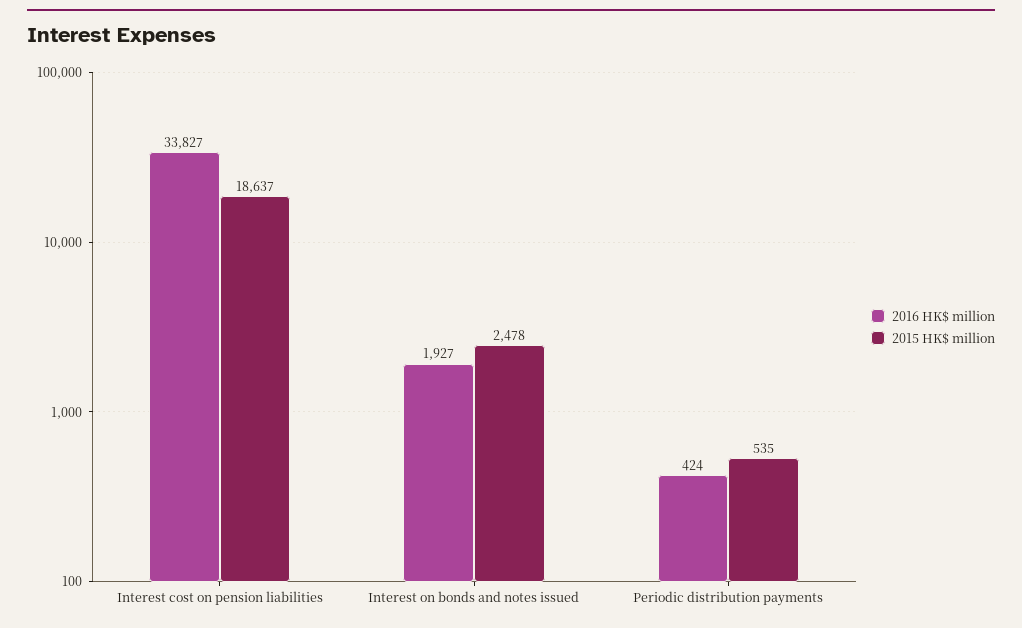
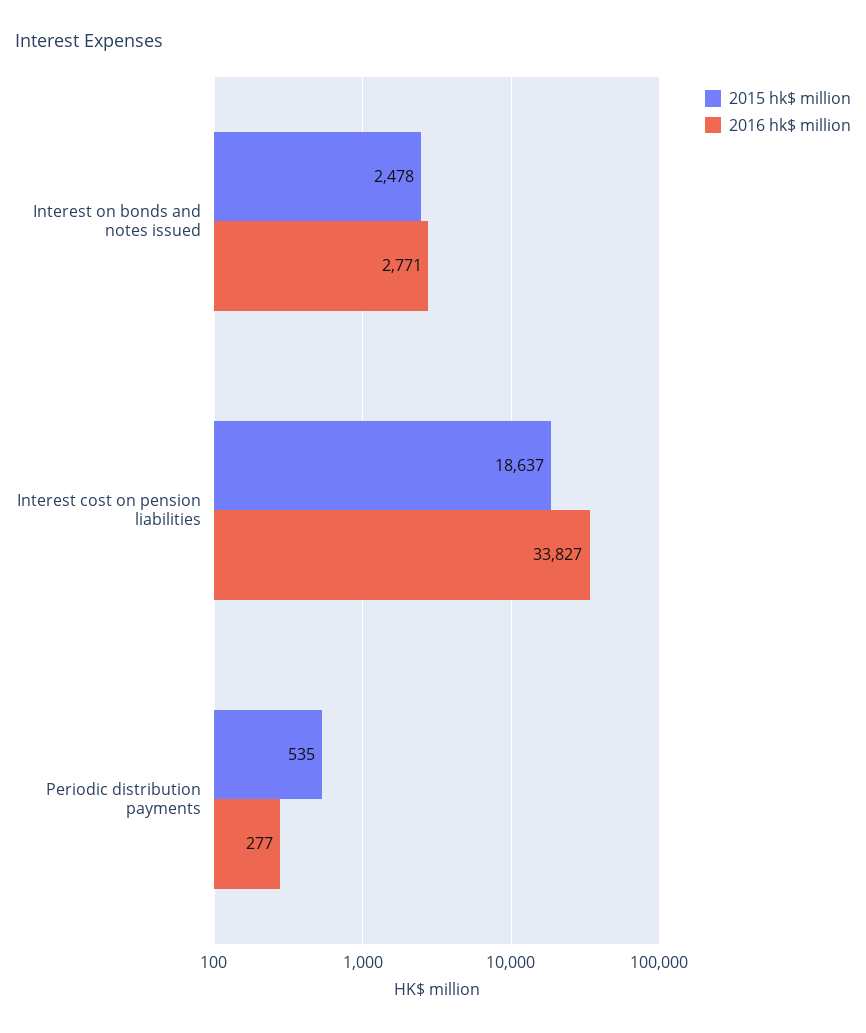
2016 HK$ million, Interest on bonds and notes issued: 1927 -> 2771
2016 HK$ million, Periodic distribution payments: 424 -> 277

